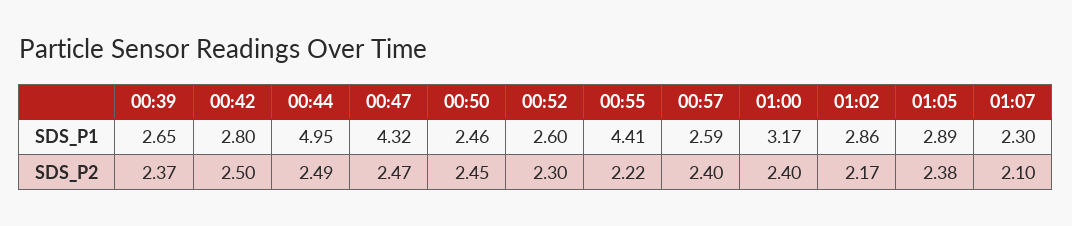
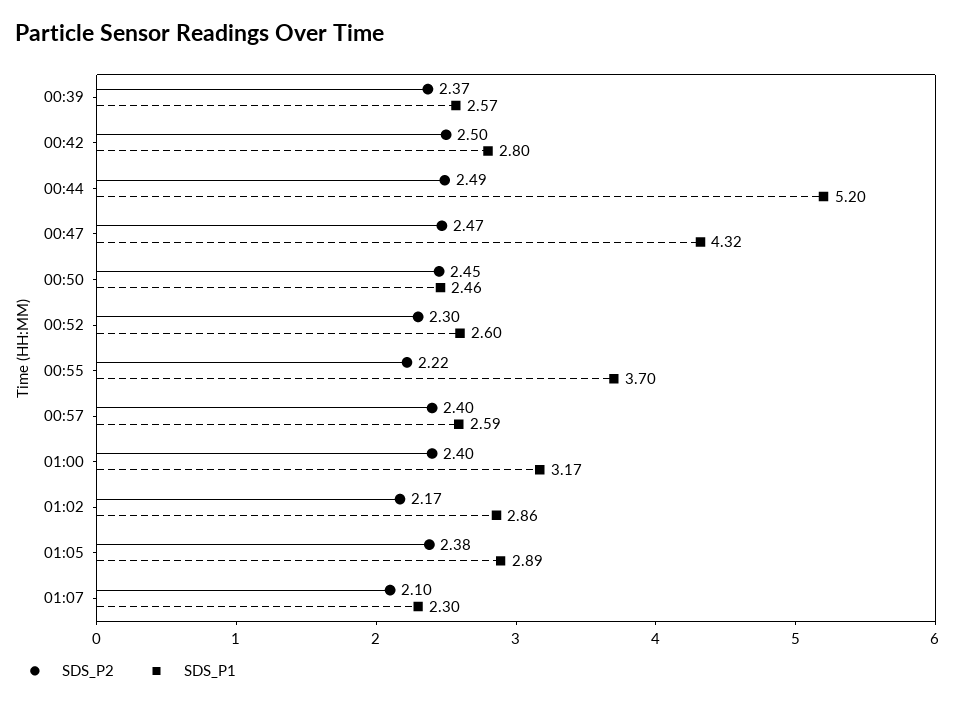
SDS_P1, 00:39: 2.65 -> 2.57
SDS_P1, 00:44: 4.95 -> 5.2
SDS_P1, 00:55: 4.41 -> 3.7

